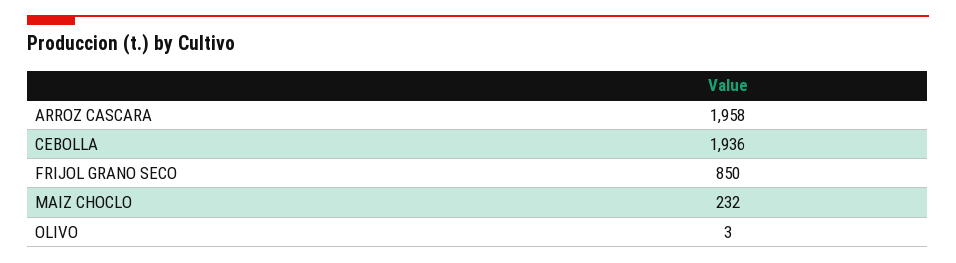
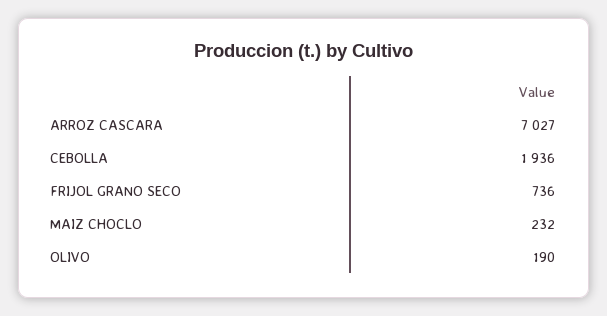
ARROZ CASCARA: 1958 -> 7027
FRIJOL GRANO SECO: 850 -> 736
OLIVO: 3 -> 190

